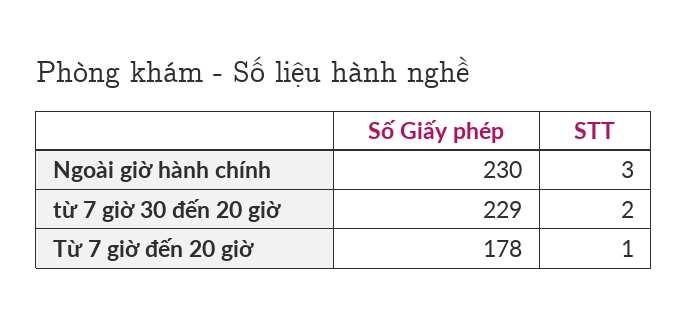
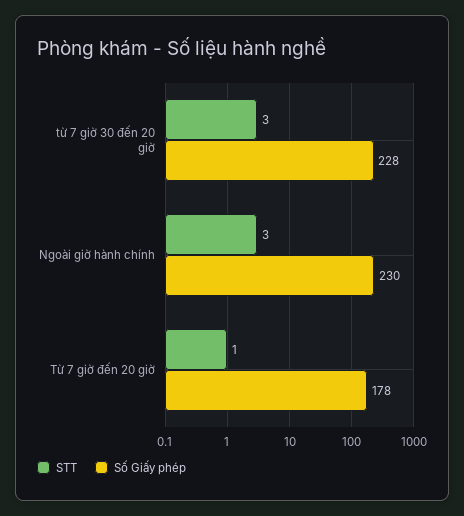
Số Giấy phép, từ 7 giờ 30 đến 20 giờ: 229 -> 228
STT, từ 7 giờ 30 đến 20 giờ: 2 -> 3

